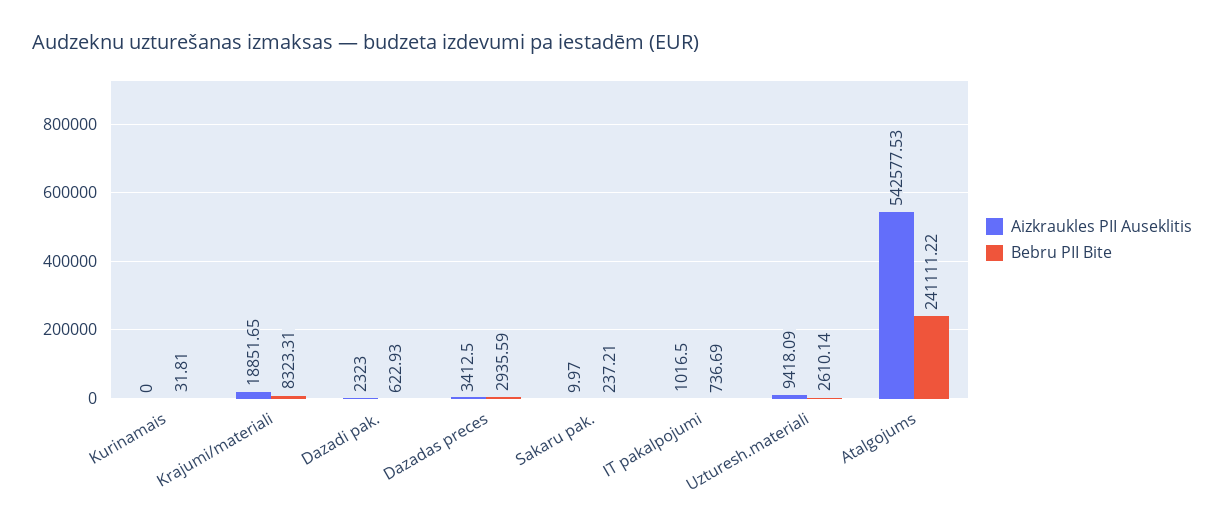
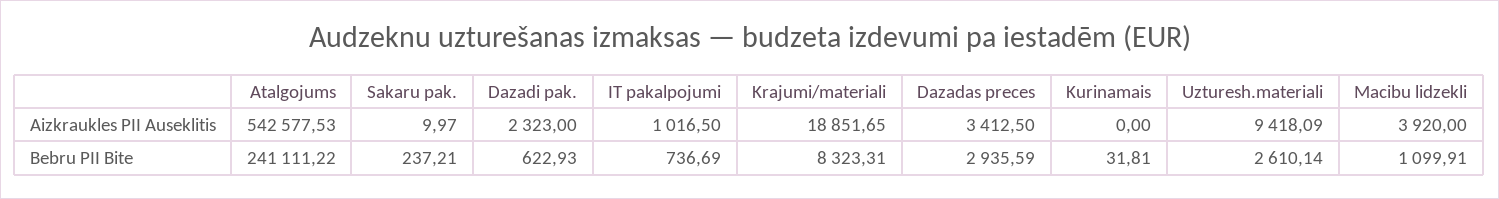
Aizkraukles PII Auseklitis, Macibu lidzekli: none -> 3920
Bebru PII Bite, Macibu lidzekli: none -> 1099.91

